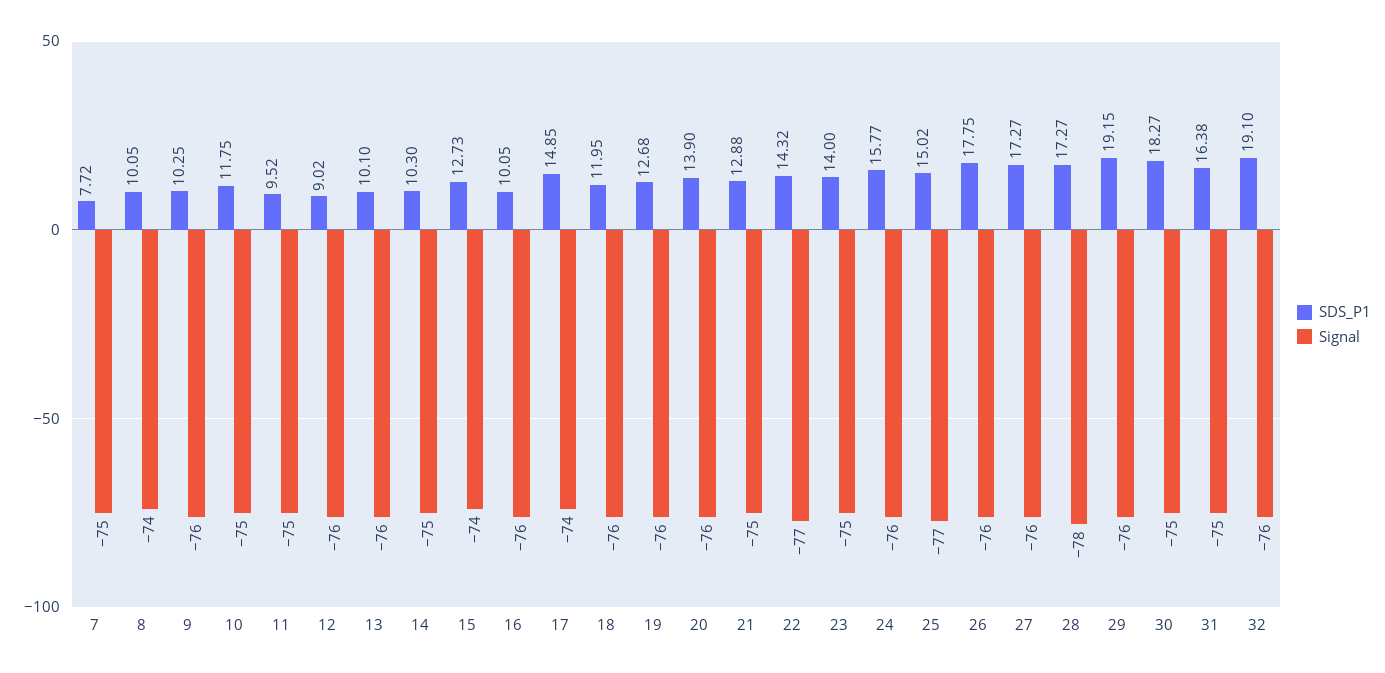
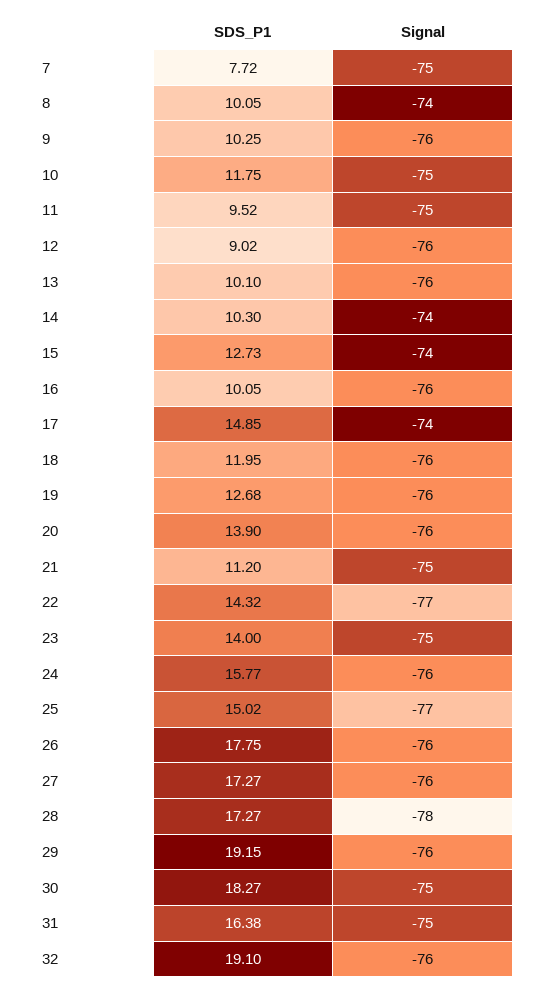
Signal, 14: -75 -> -74
SDS_P1, 21: 12.88 -> 11.2

